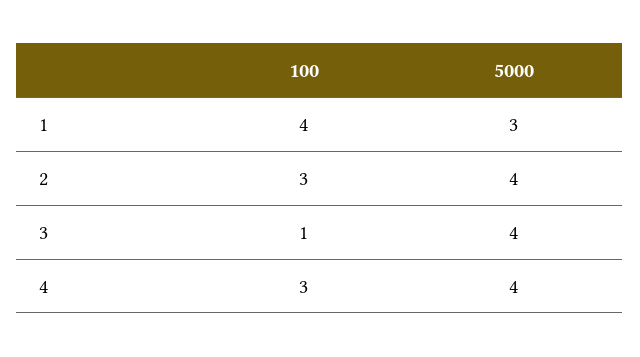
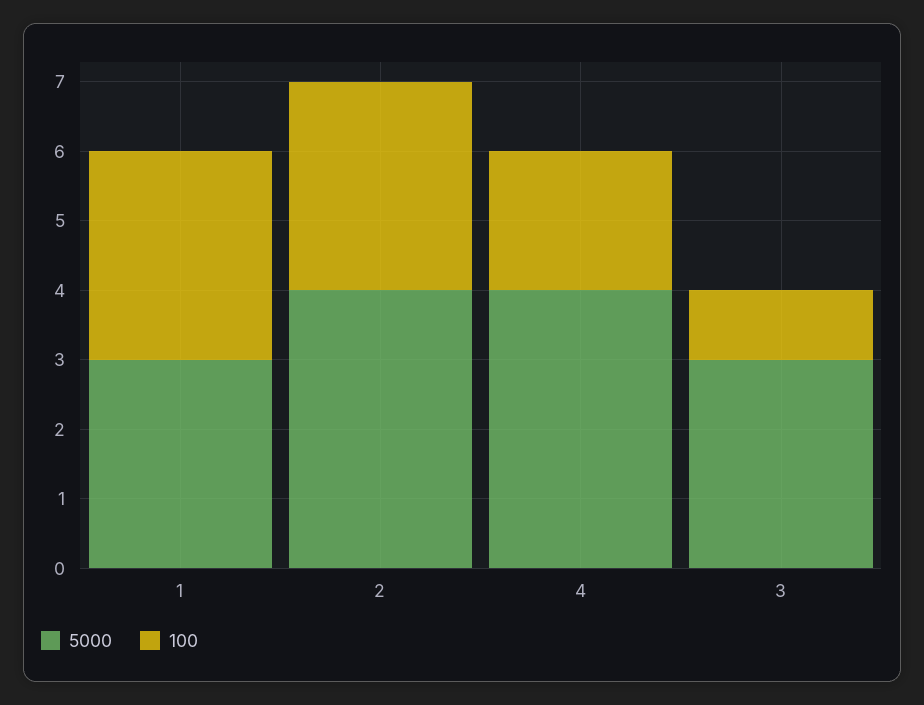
100, 1: 4 -> 3
5000, 3: 4 -> 3
100, 4: 3 -> 2

